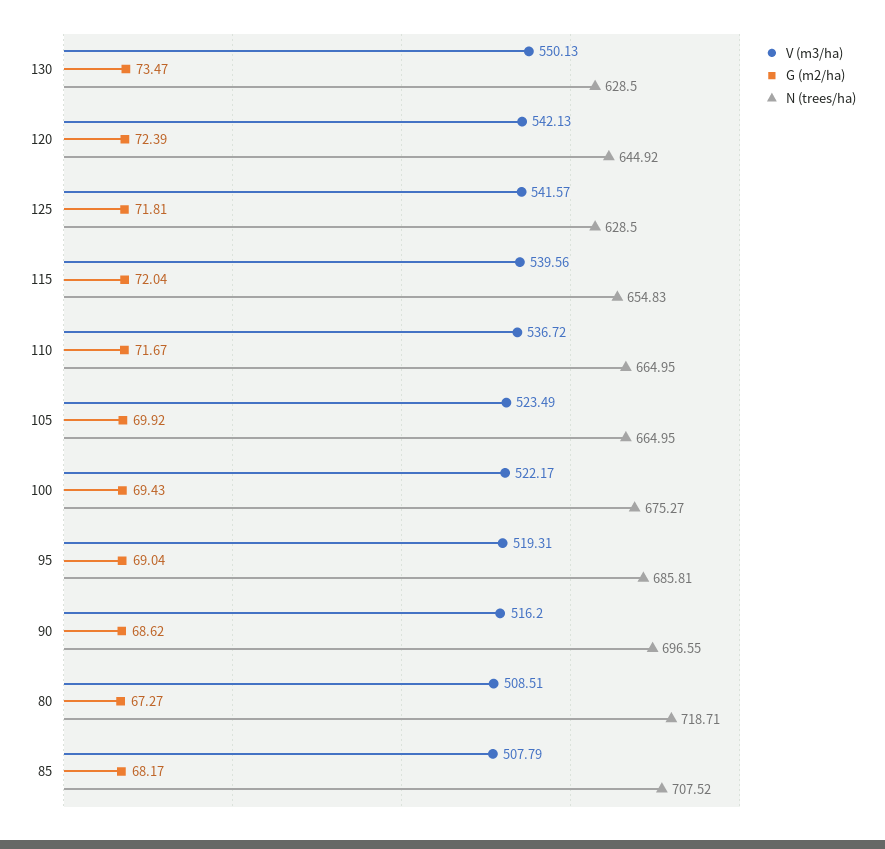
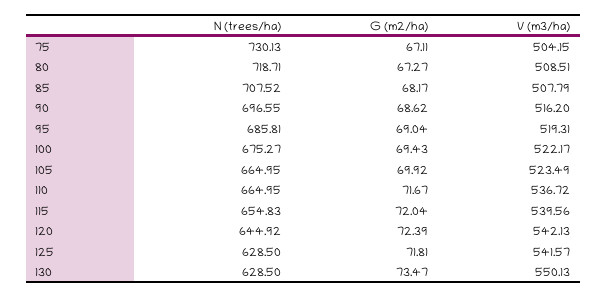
N (trees/ha), 75: none -> 730.13
G (m2/ha), 75: none -> 67.11
V (m3/ha), 75: none -> 504.15

